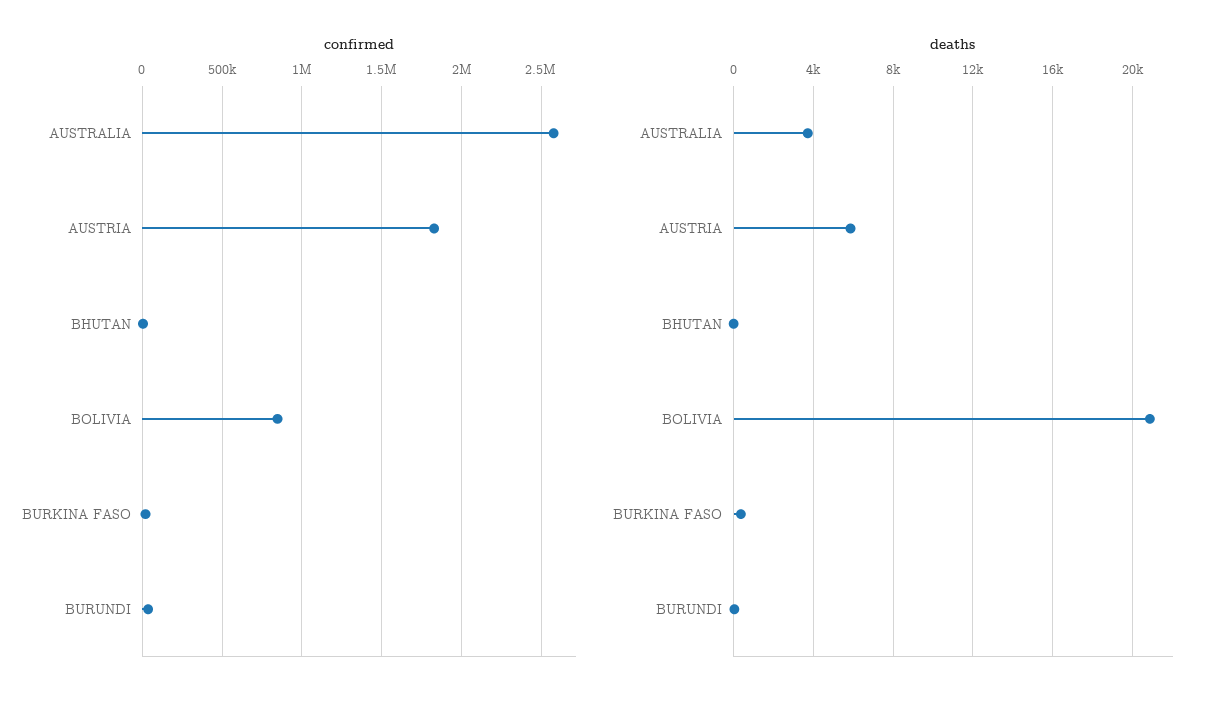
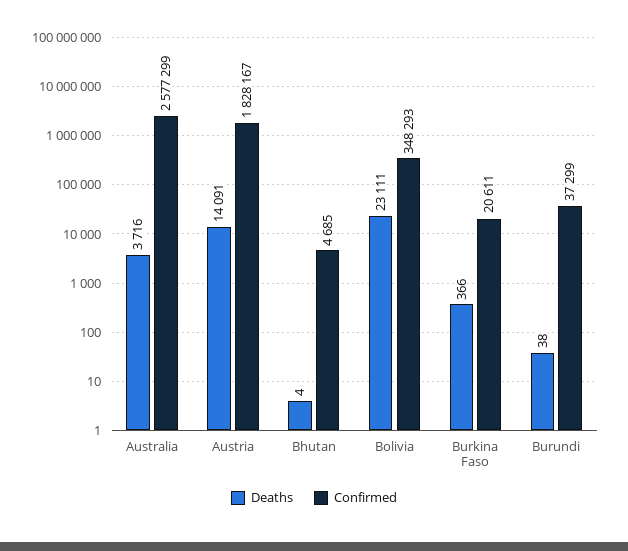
confirmed, BOLIVIA: 850000 -> 348293
deaths, AUSTRIA: 6000 -> 14091
deaths, BOLIVIA: 21000 -> 23111

